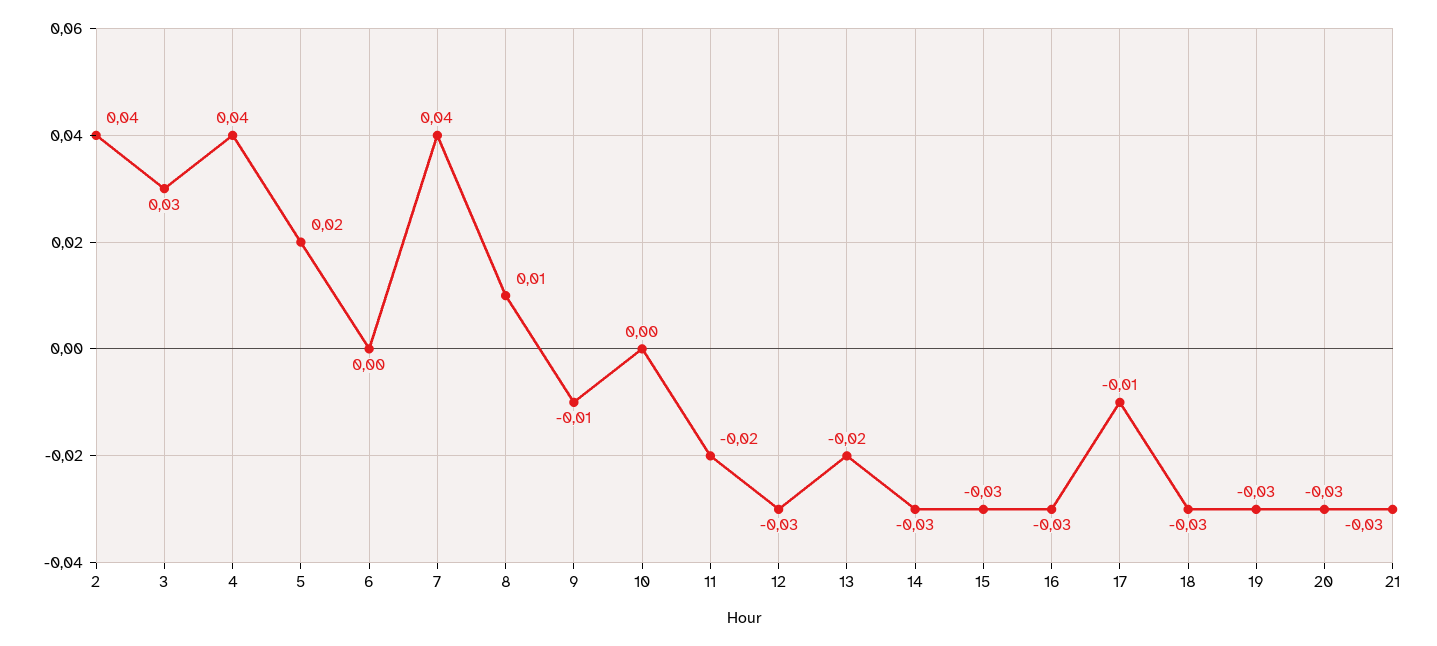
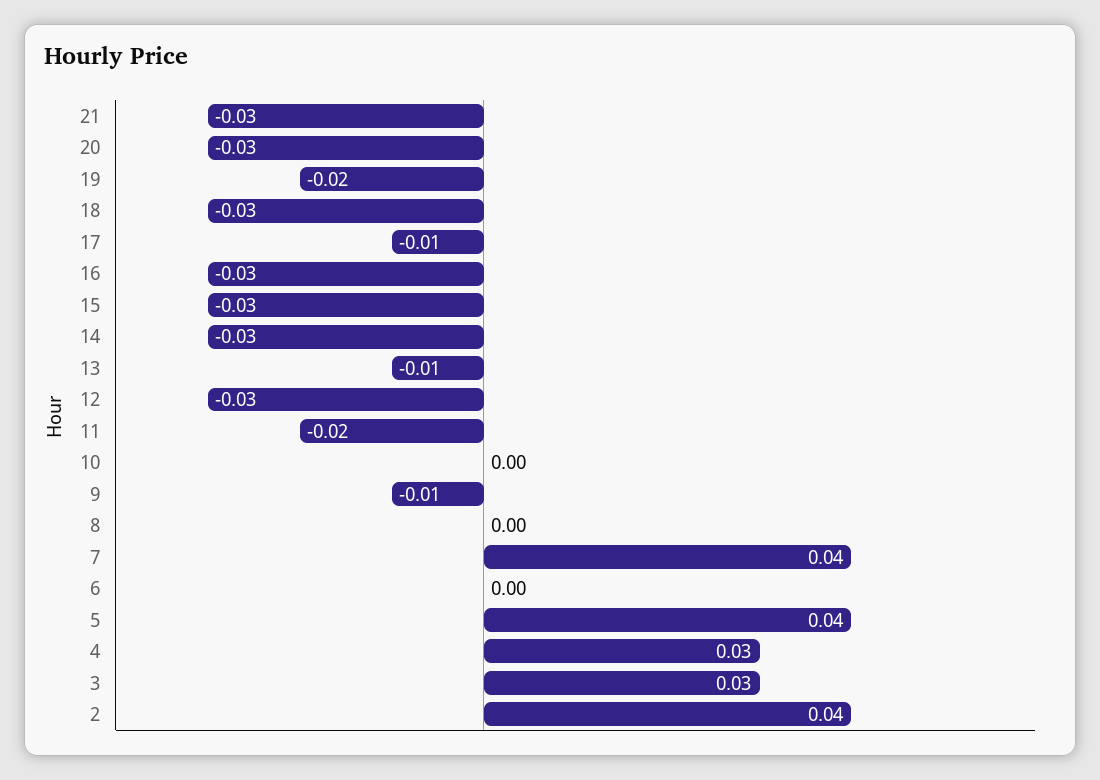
4: 0.04 -> 0.03
5: 0.02 -> 0.04
8: 0.01 -> 0
13: -0.02 -> -0.01
19: -0.03 -> -0.02

